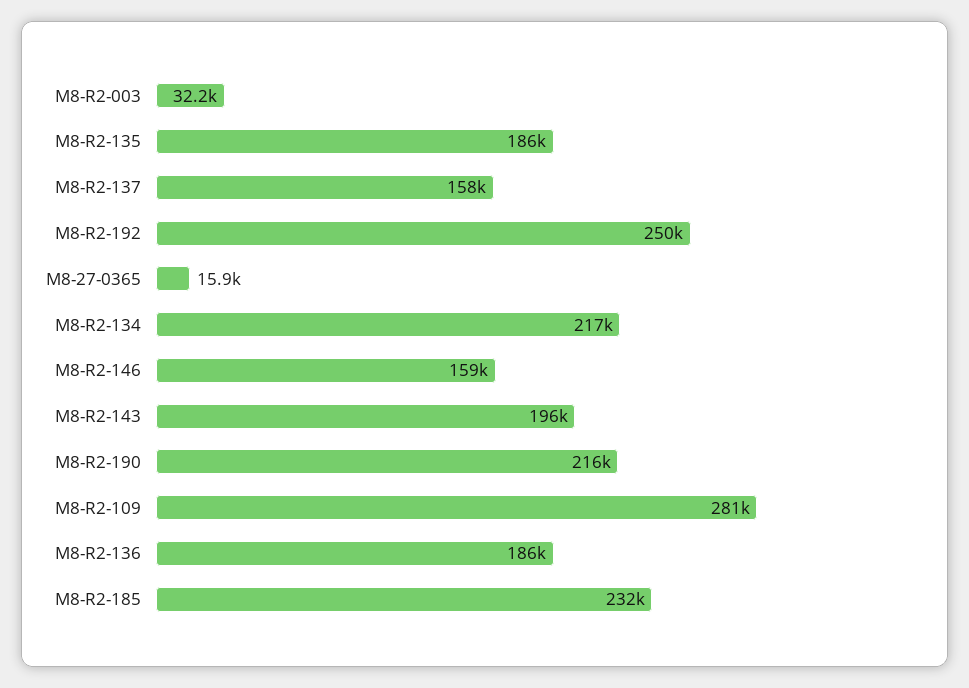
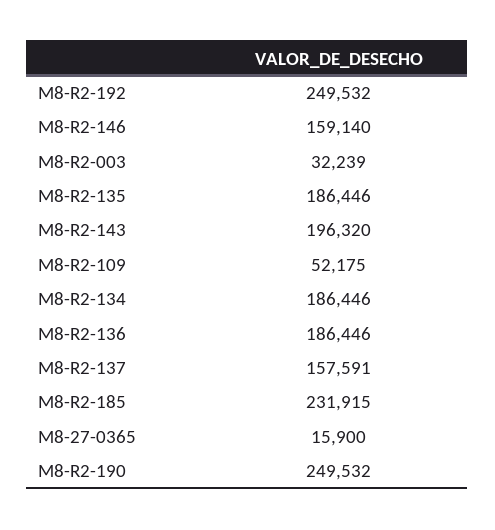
M8-R2-134: 217000 -> 186446
M8-R2-190: 216000 -> 249532
M8-R2-109: 281000 -> 52175

